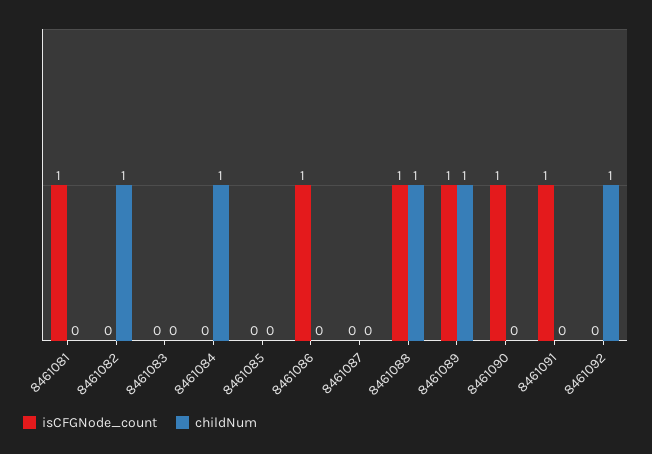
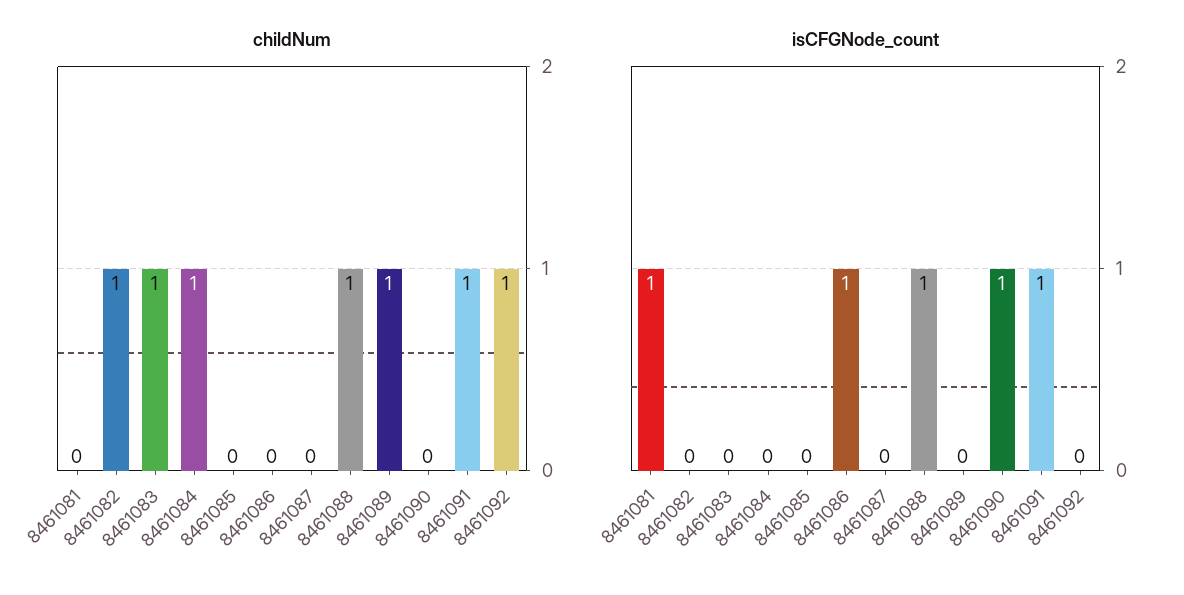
childNum, 8461083: 0 -> 1
isCFGNode_count, 8461089: 1 -> 0
childNum, 8461091: 0 -> 1

